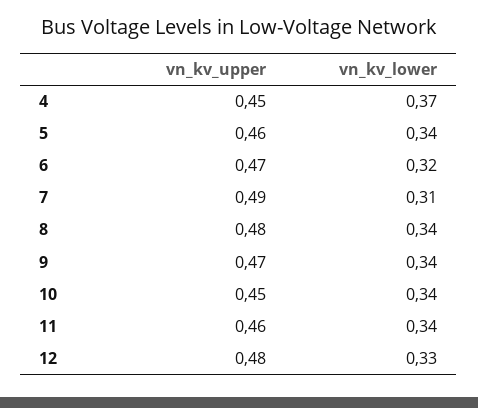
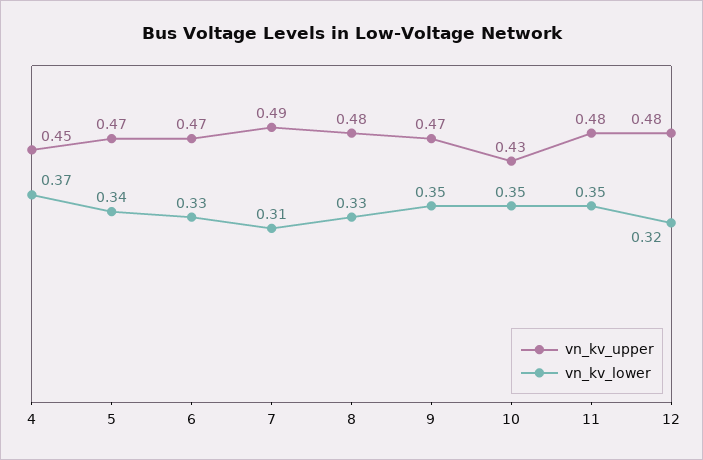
vn_kv_upper, 5: 0.46 -> 0.47
vn_kv_lower, 6: 0.32 -> 0.33
vn_kv_lower, 8: 0.34 -> 0.33
vn_kv_lower, 9: 0.34 -> 0.35
vn_kv_upper, 10: 0.45 -> 0.43
vn_kv_lower, 10: 0.34 -> 0.35
vn_kv_upper, 11: 0.46 -> 0.48
vn_kv_lower, 11: 0.34 -> 0.35
vn_kv_lower, 12: 0.33 -> 0.32

